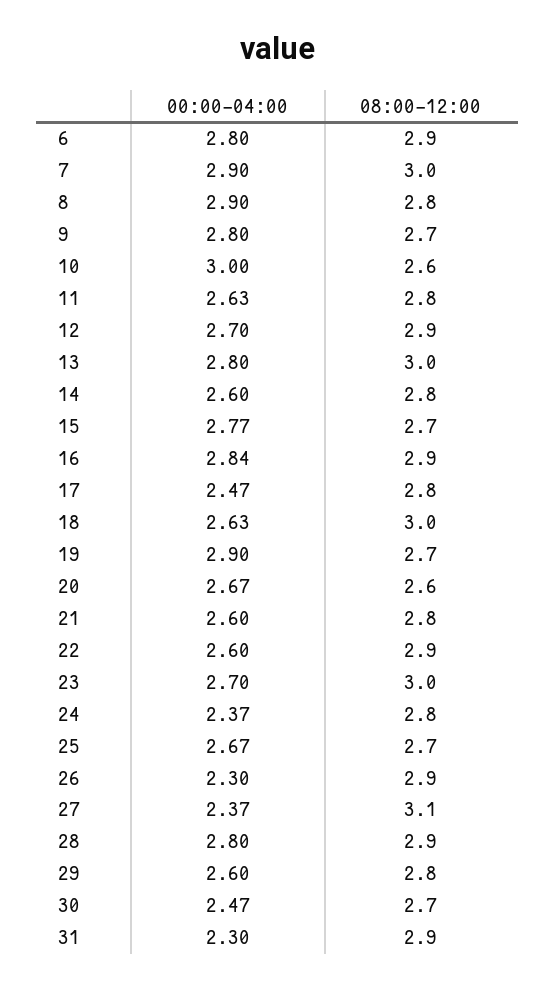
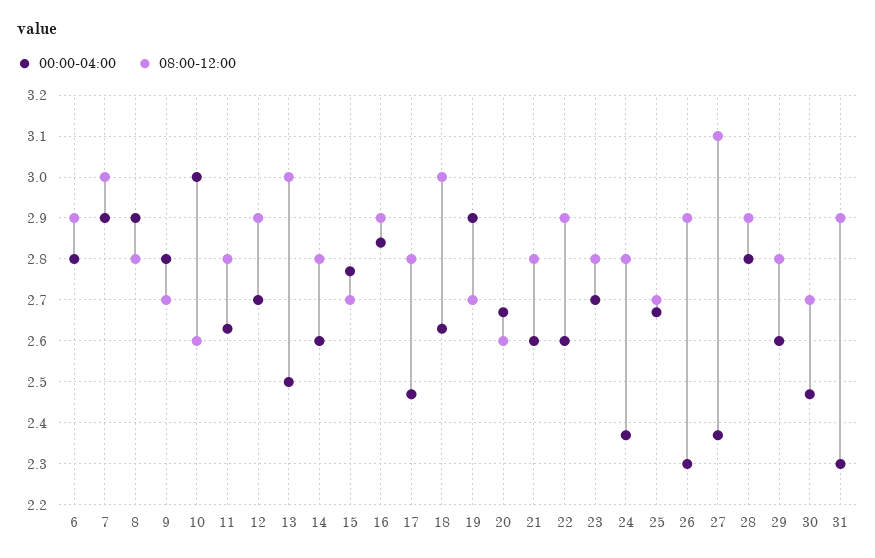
00:00-04:00, 13: 2.8 -> 2.5
08:00-12:00, 23: 3 -> 2.8

